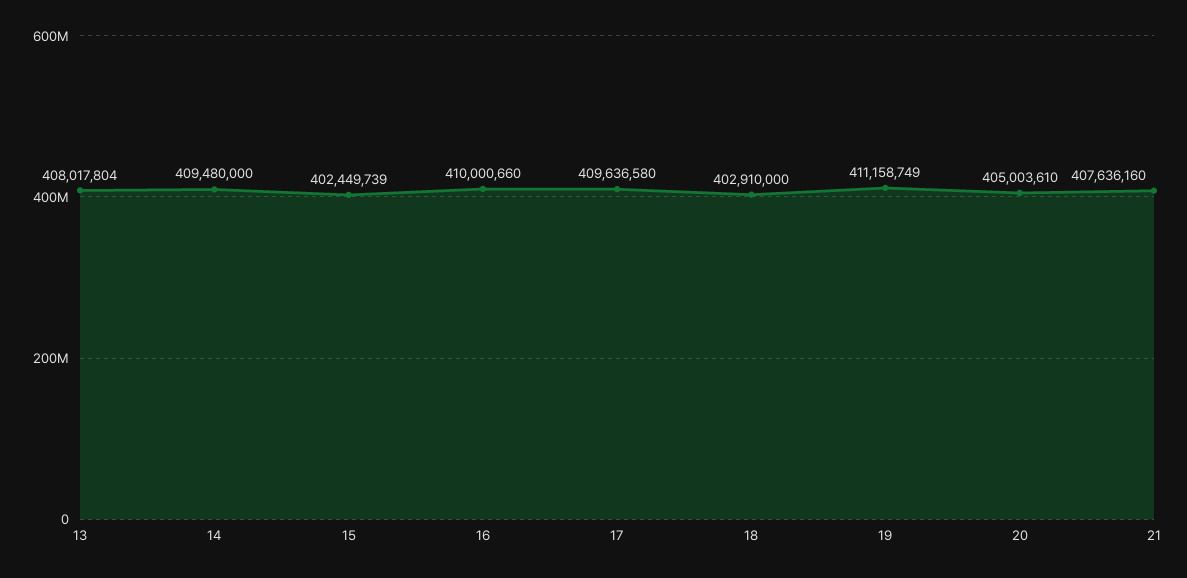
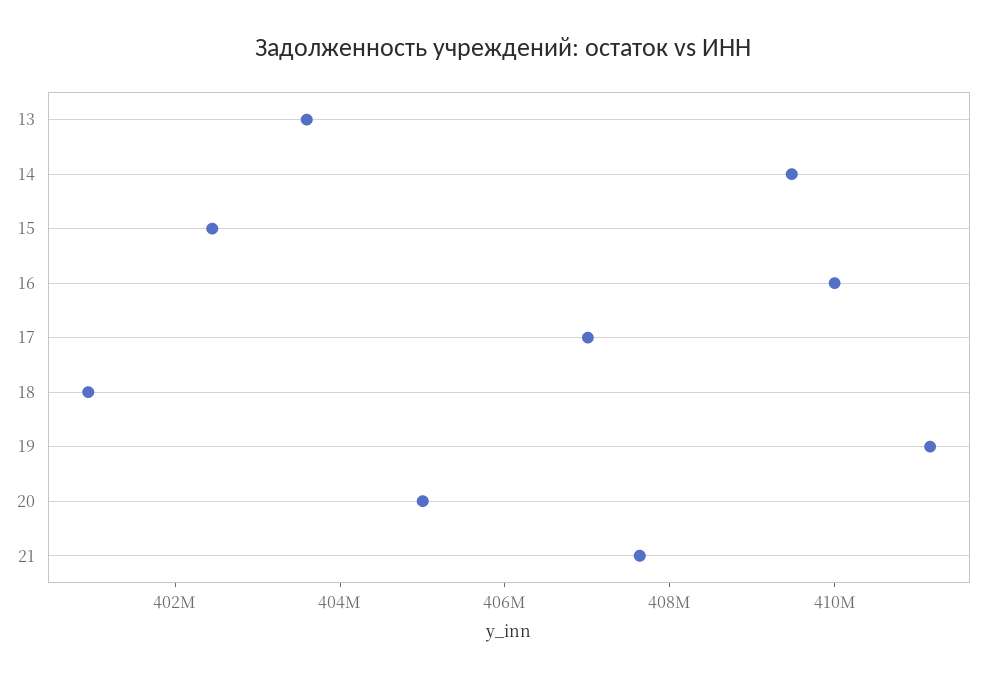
13: 408017804 -> 403500000
17: 409636580 -> 407000000
18: 402910000 -> 401000000

